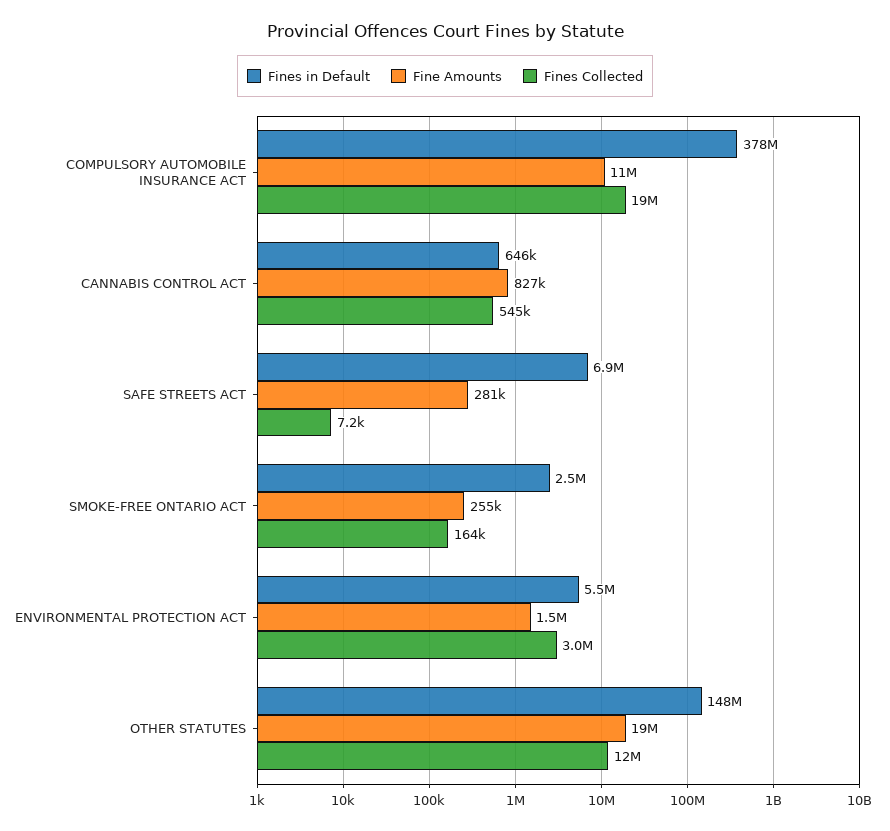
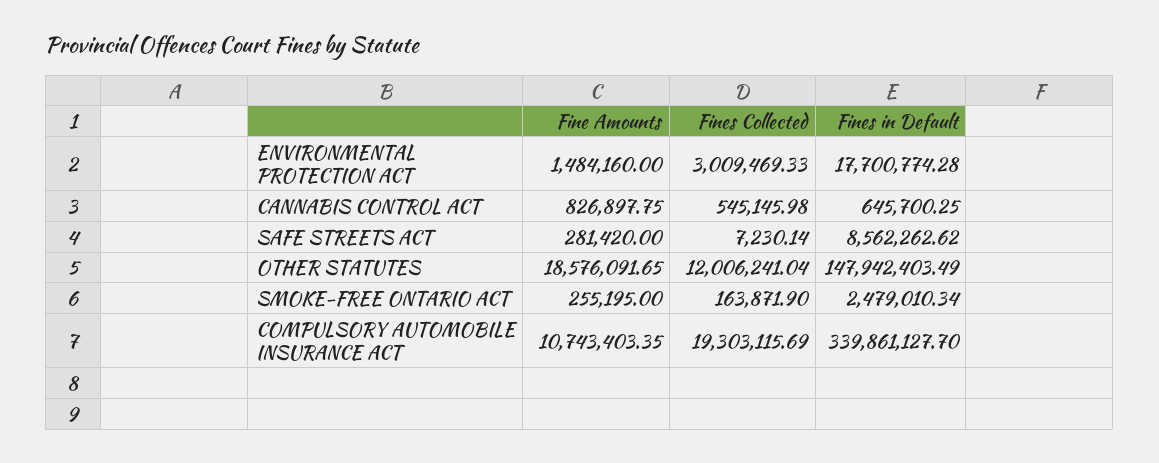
Fines in Default, COMPULSORY AUTOMOBILE INSURANCE ACT: 378000000 -> 339861127.7
Fines in Default, SAFE STREETS ACT: 6900000 -> 8562262.62
Fines in Default, ENVIRONMENTAL PROTECTION ACT: 5500000 -> 17700774.28

